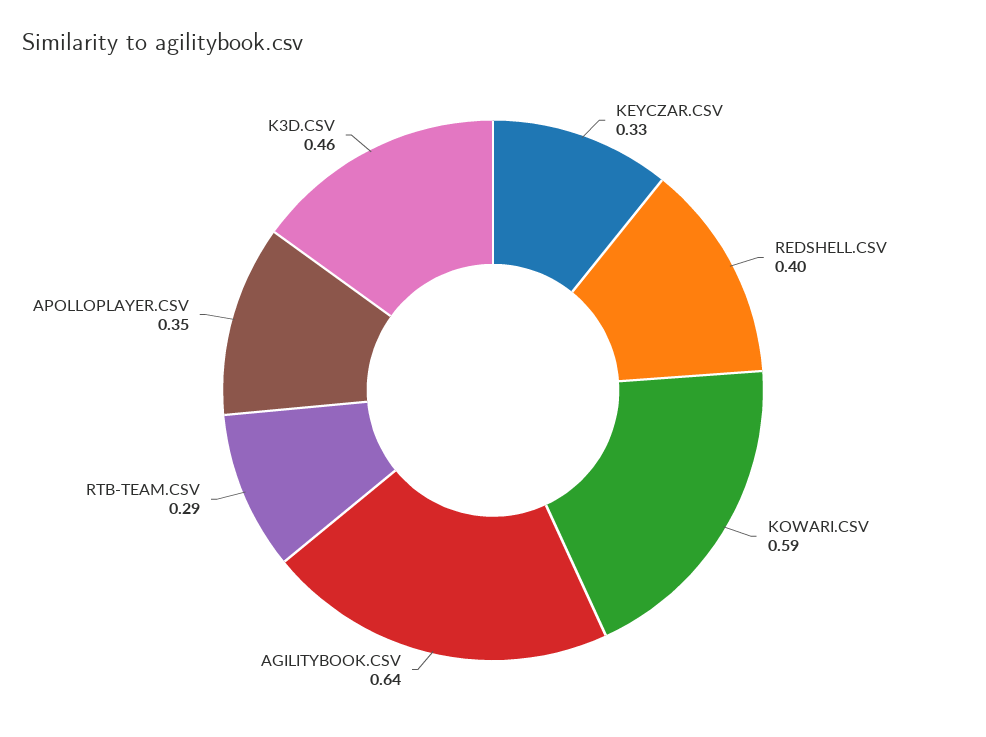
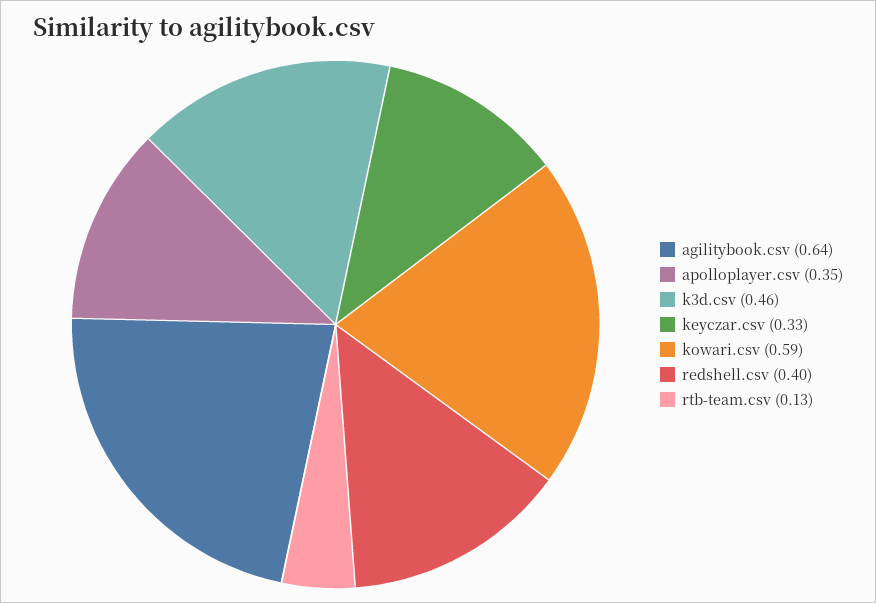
RTB-TEAM.CSV: 0.29 -> 0.13

